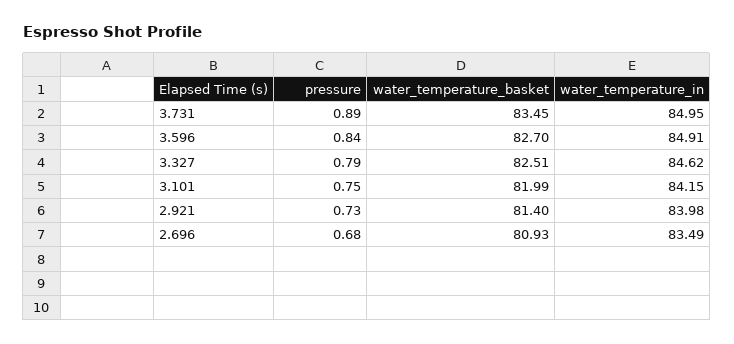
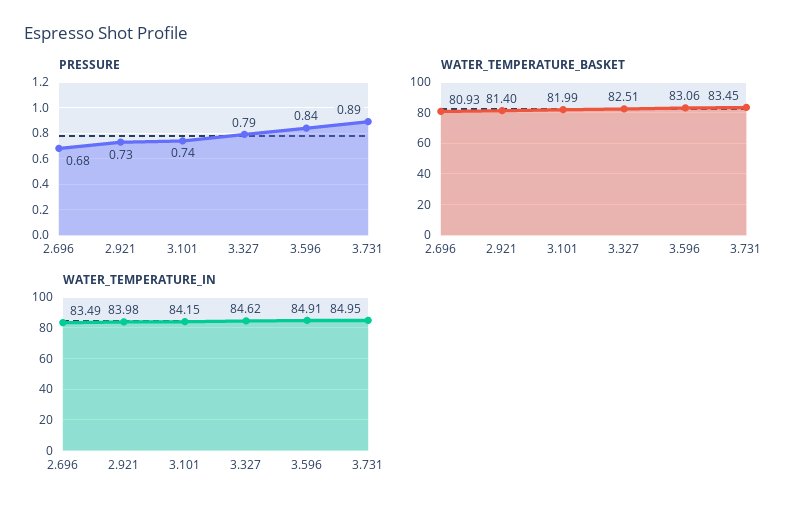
water_temperature_basket, 3.596: 82.7 -> 83.06
pressure, 3.101: 0.75 -> 0.74

